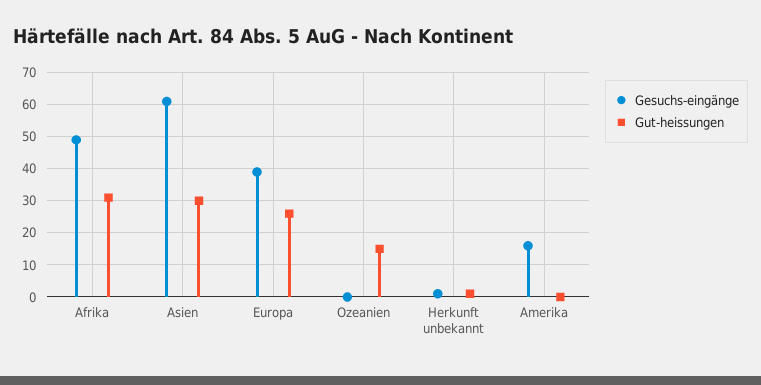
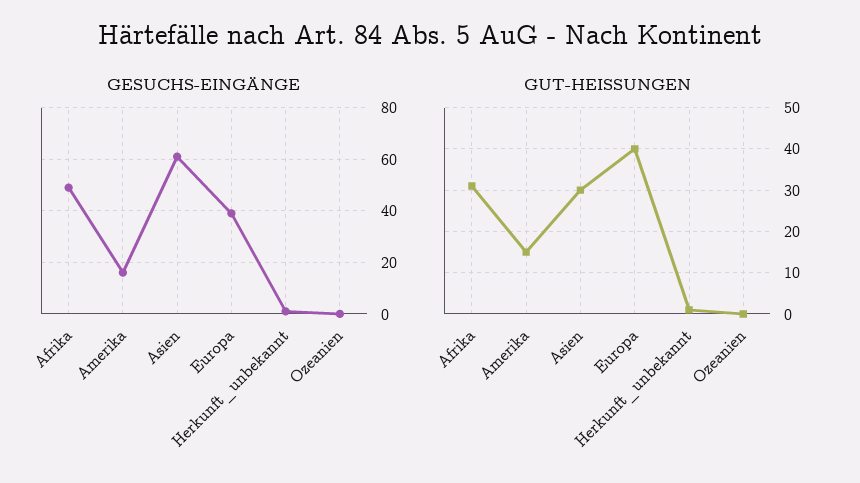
Gut-heissungen, Europa: 25 -> 40
Gut-heissungen, Ozeanien: 15 -> 0
Gut-heissungen, Amerika: 0 -> 15

